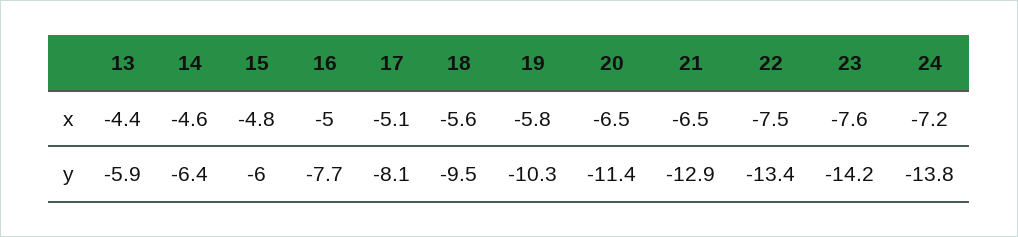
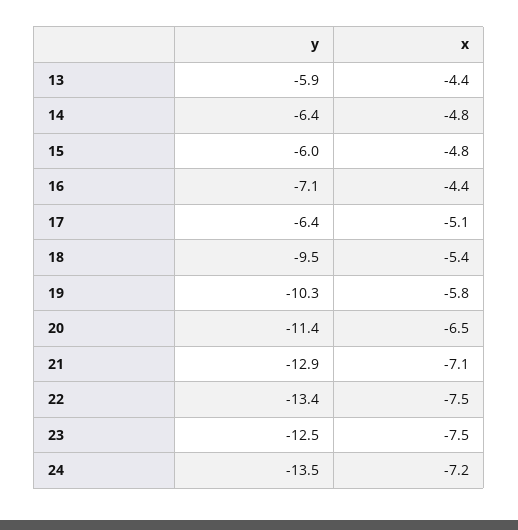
14, x: -4.6 -> -4.8
16, x: -5 -> -4.4
18, x: -5.6 -> -5.4
21, x: -6.5 -> -7.1
23, x: -7.6 -> -7.5
16, y: -7.7 -> -7.1
17, y: -8.1 -> -6.4
23, y: -14.2 -> -12.5
24, y: -13.8 -> -13.5

